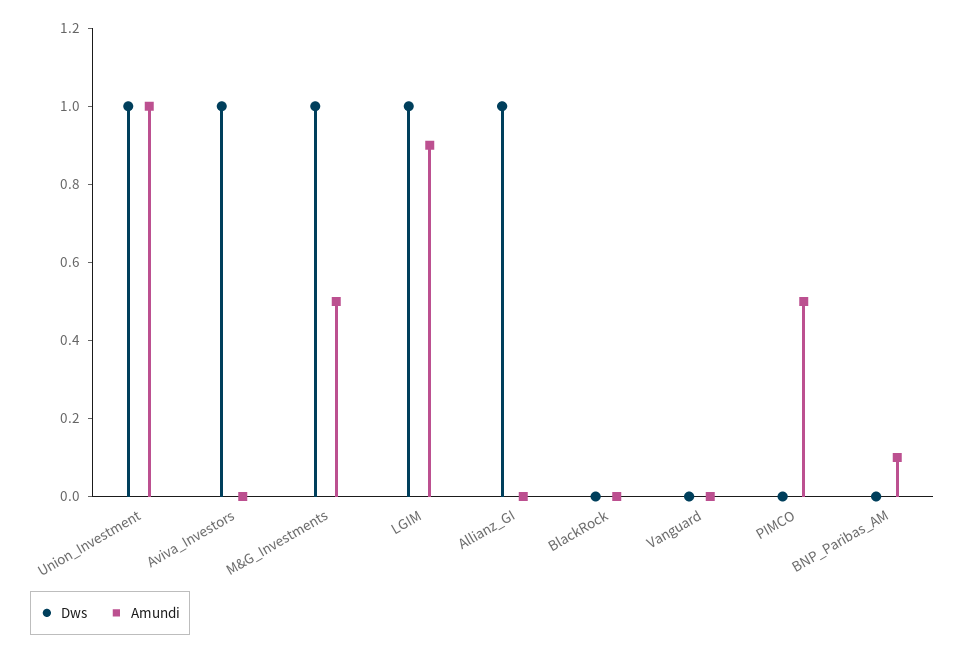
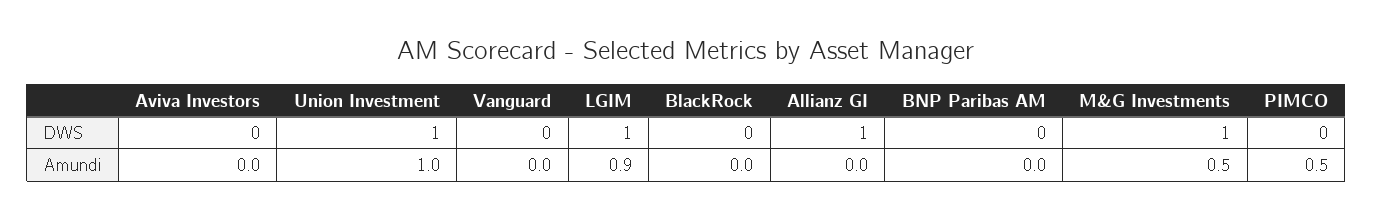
Dws, Aviva_Investors: 1 -> 0
Amundi, BNP_Paribas_AM: 0.1 -> 0

